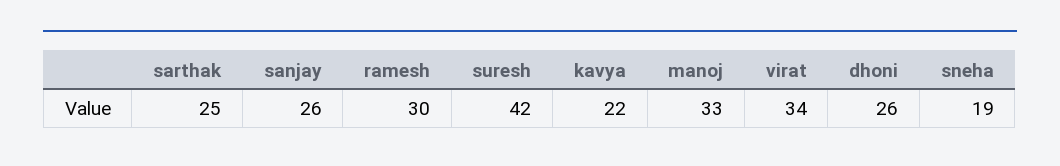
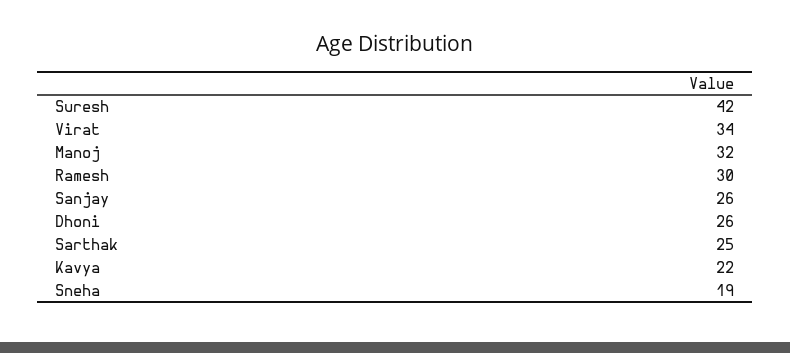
manoj: 33 -> 32

